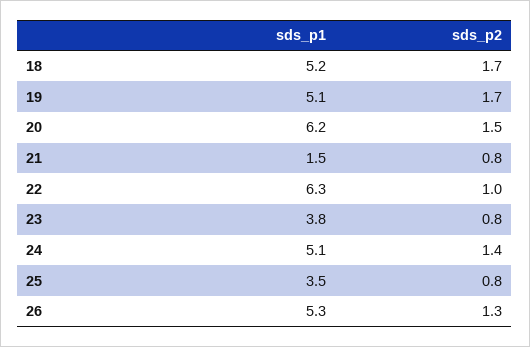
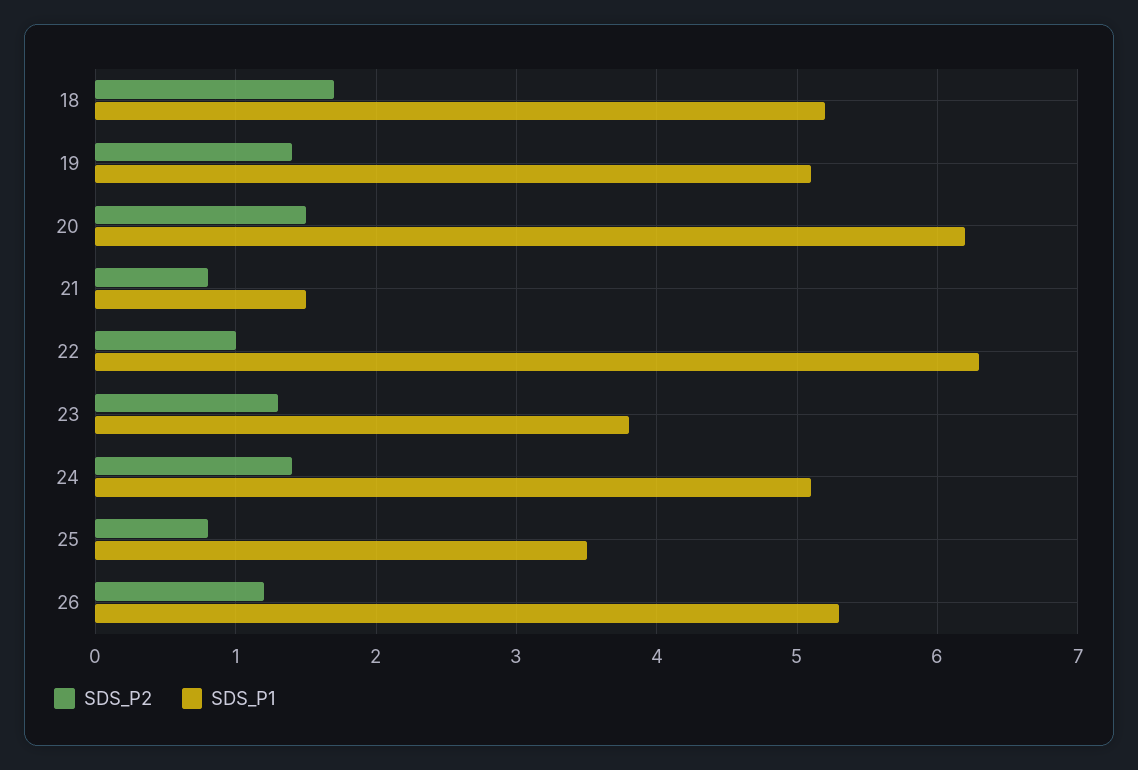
sds_p2, 19: 1.7 -> 1.4
sds_p2, 23: 0.8 -> 1.3
sds_p2, 26: 1.3 -> 1.2

